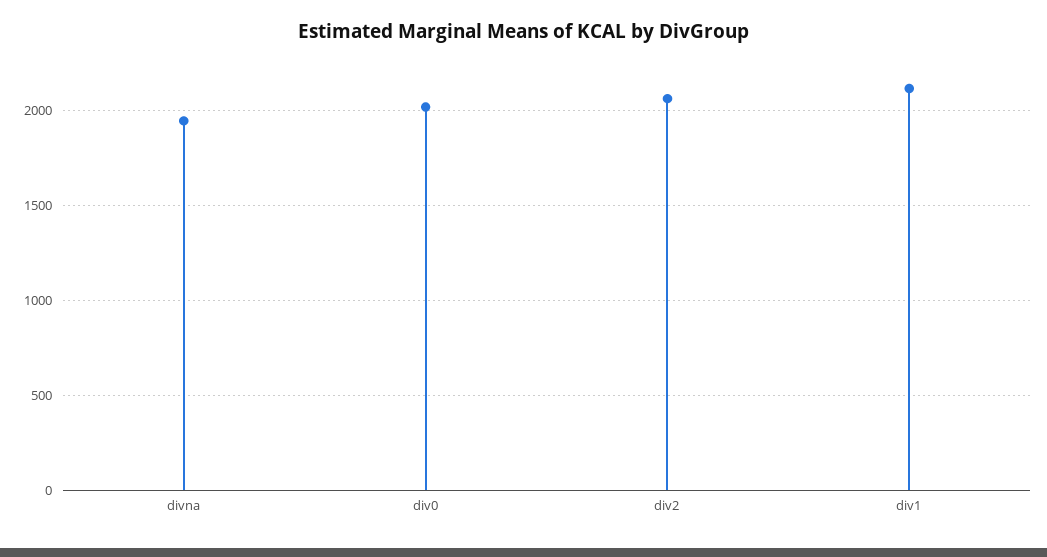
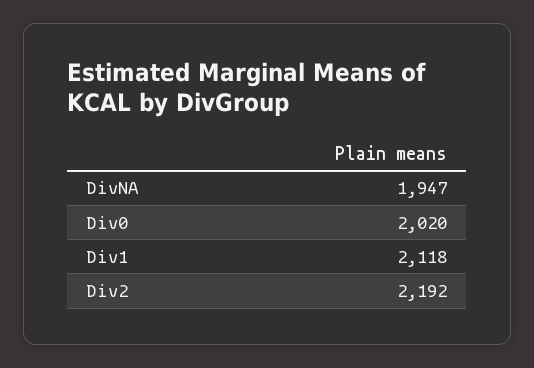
div2: 2050 -> 2192

